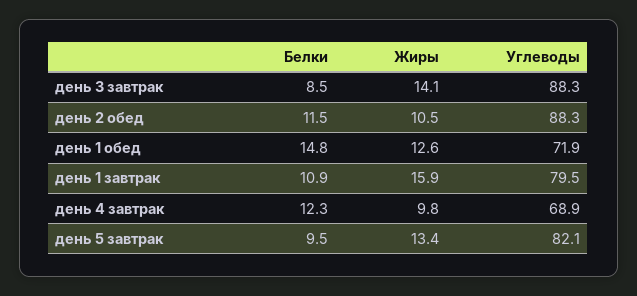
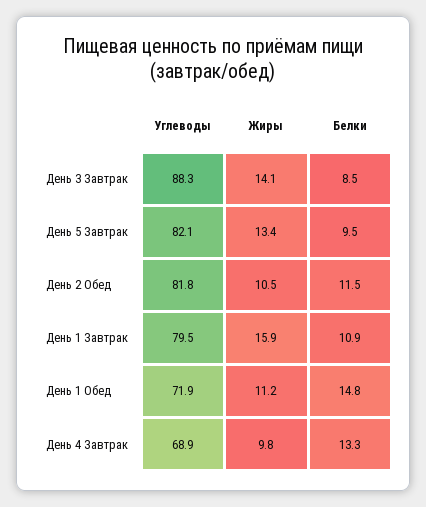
Углеводы, день 2 обед: 88.3 -> 81.8
Жиры, день 1 обед: 12.6 -> 11.2
Белки, день 4 завтрак: 12.3 -> 13.3

